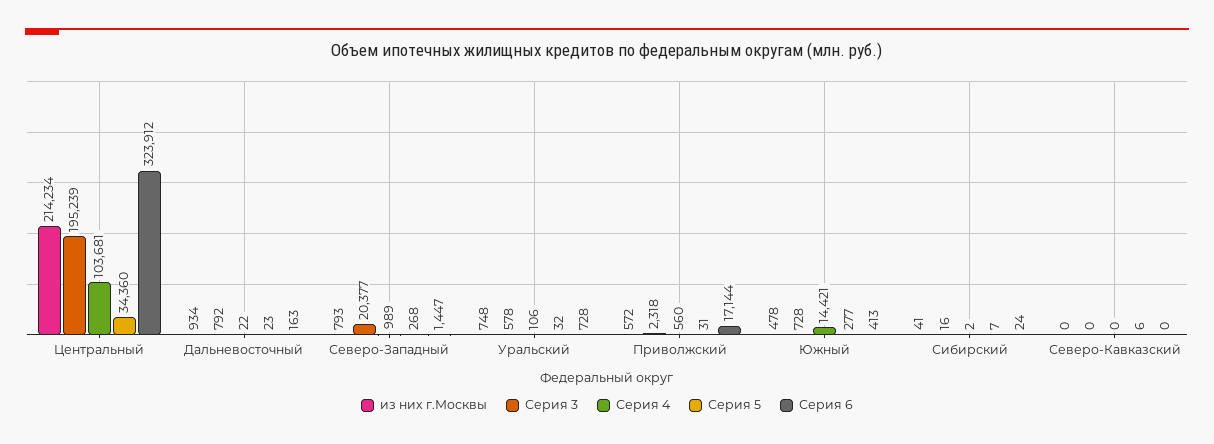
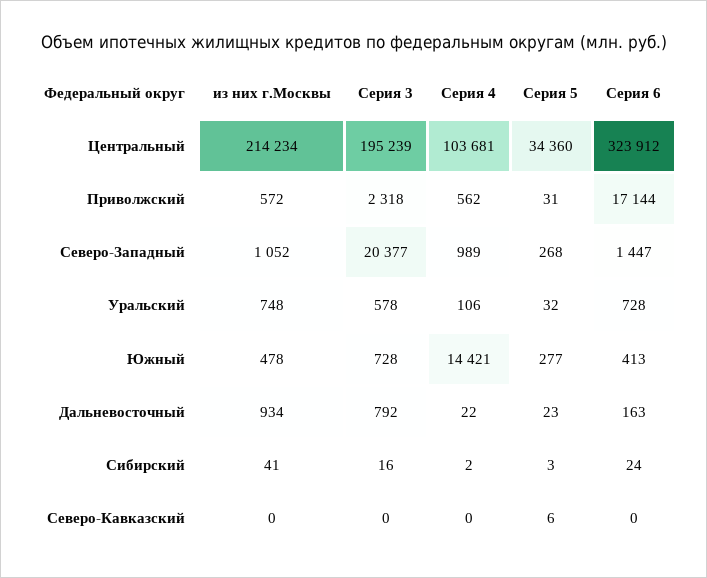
из них г.Москвы, Северо-Западный: 793 -> 1052
Серия 4, Приволжский: 560 -> 562
Серия 5, Сибирский: 7 -> 3

